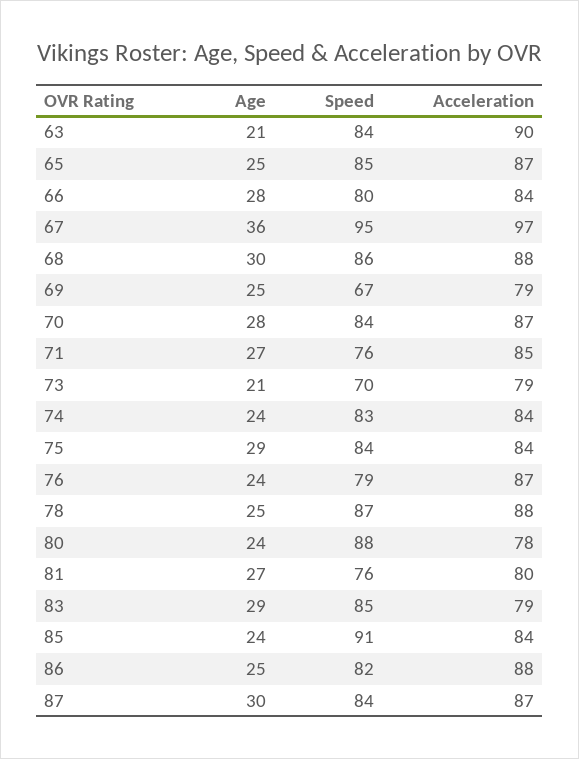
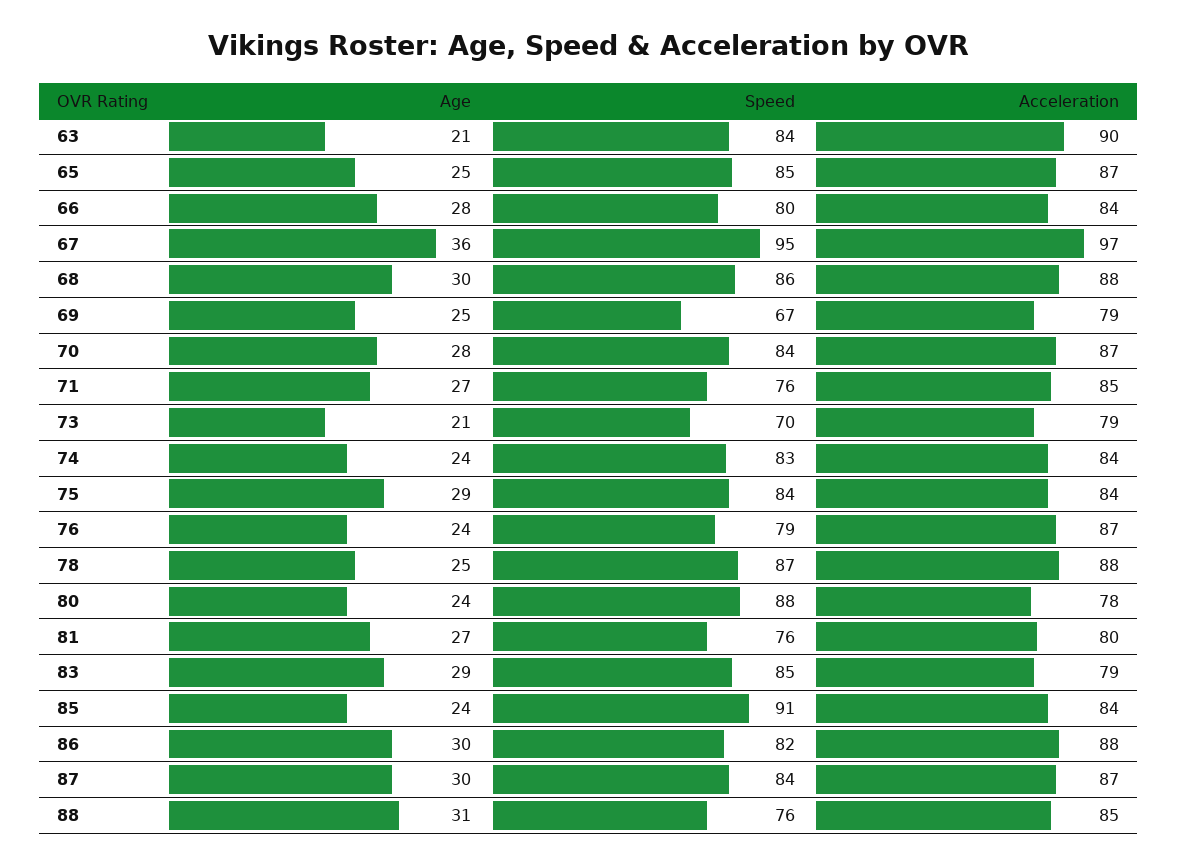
Age, 86: 25 -> 30
Age, 88: none -> 31
Speed, 88: none -> 76
Acceleration, 88: none -> 85

